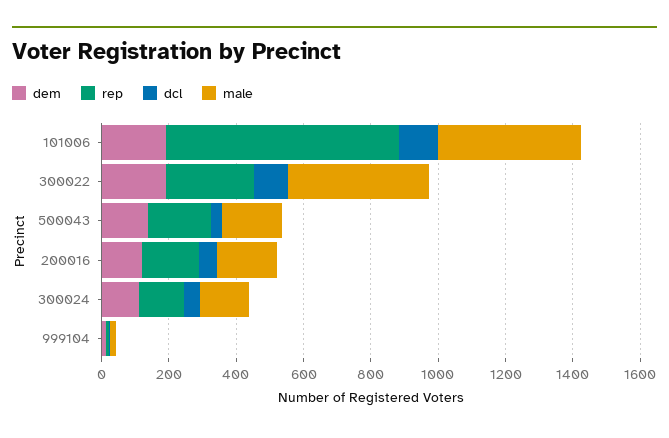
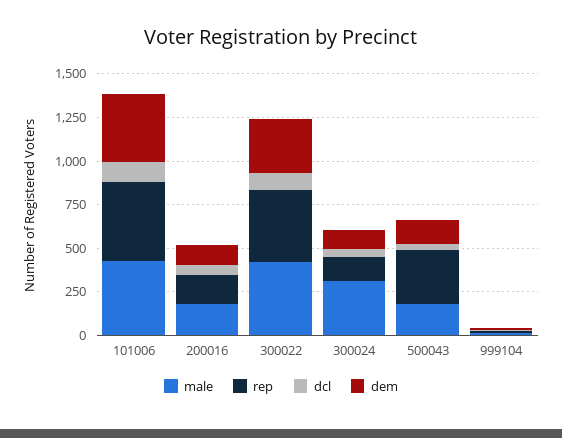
dem, 101006: 200 -> 400
rep, 101006: 700 -> 450
dem, 300022: 200 -> 300
rep, 300022: 250 -> 400
rep, 500043: 200 -> 300
male, 300024: 150 -> 300

